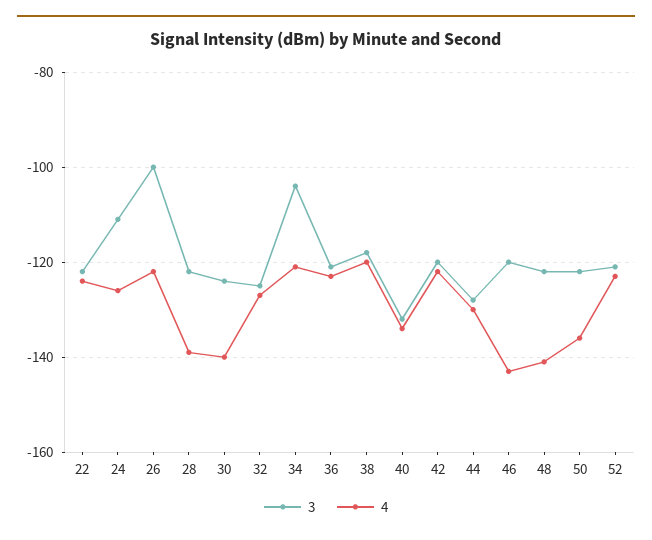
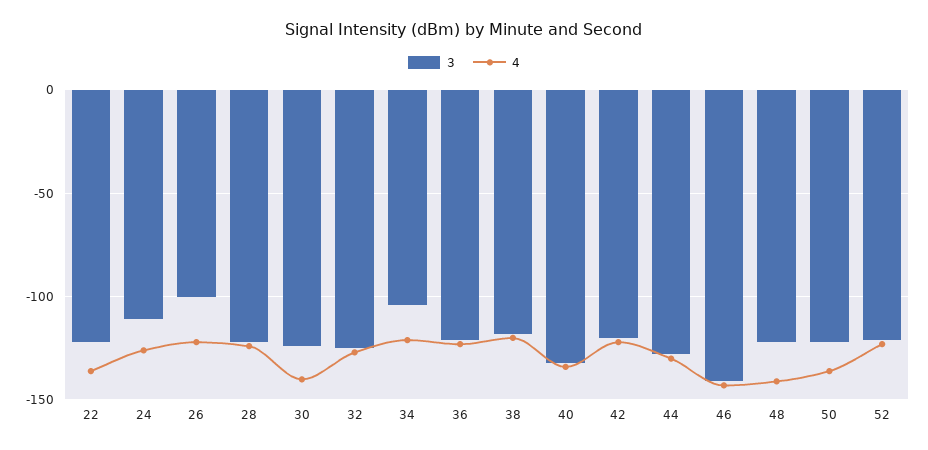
4, 22: -125 -> -135
4, 28: -140 -> -125
3, 46: -120 -> -140

